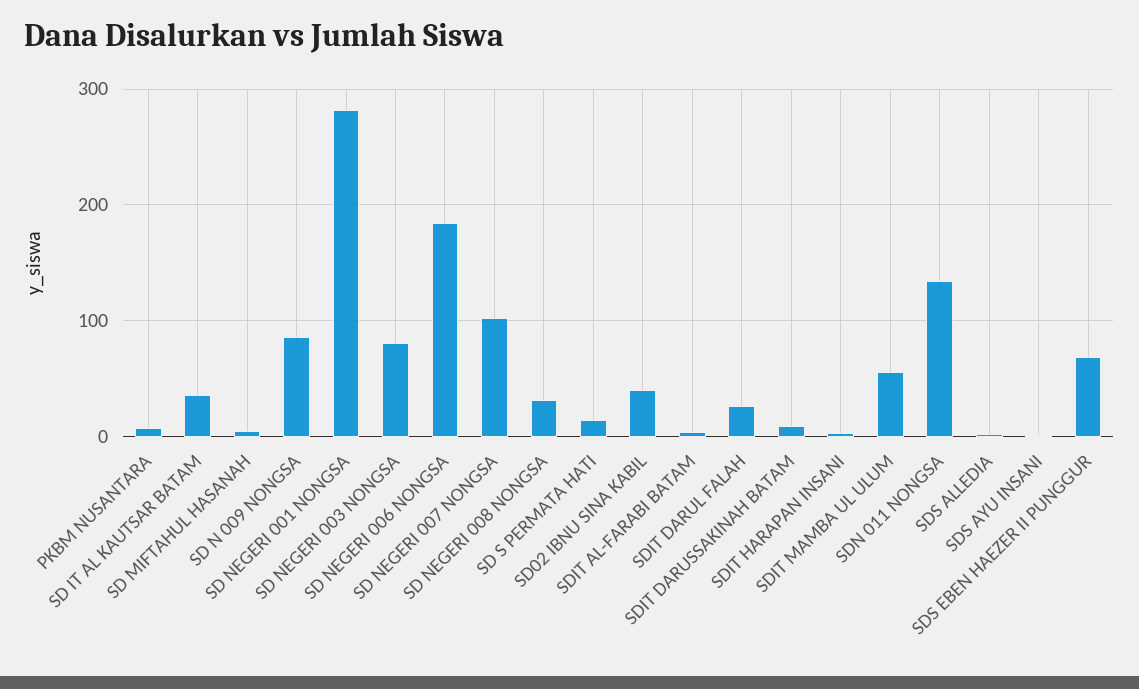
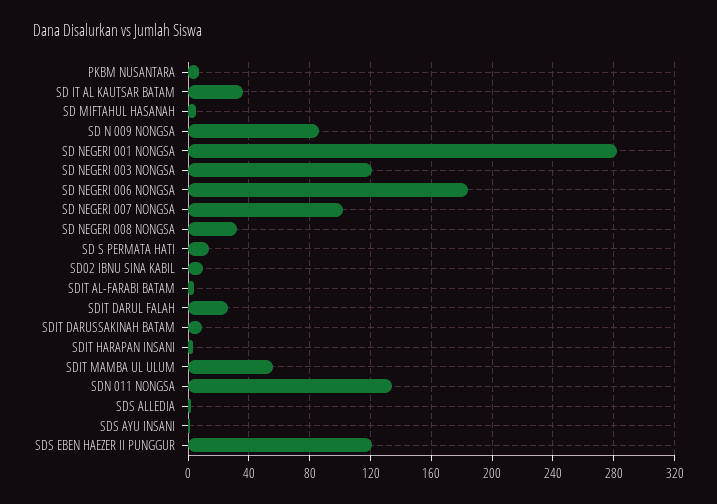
SD NEGERI 003 NONGSA: 80 -> 120
SD02 IBNU SINA KABIL: 40 -> 10
SDS EBEN HAEZER II PUNGGUR: 70 -> 120

